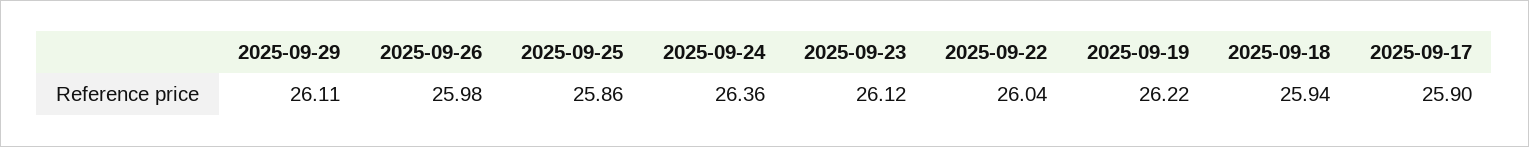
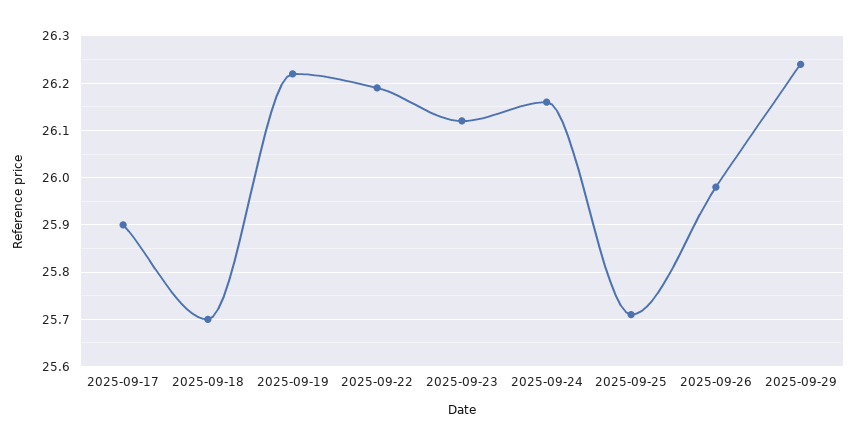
2025-09-29: 26.11 -> 26.25
2025-09-25: 25.86 -> 25.7
2025-09-24: 26.36 -> 26.15
2025-09-22: 26.04 -> 26.2
2025-09-18: 25.94 -> 25.7

